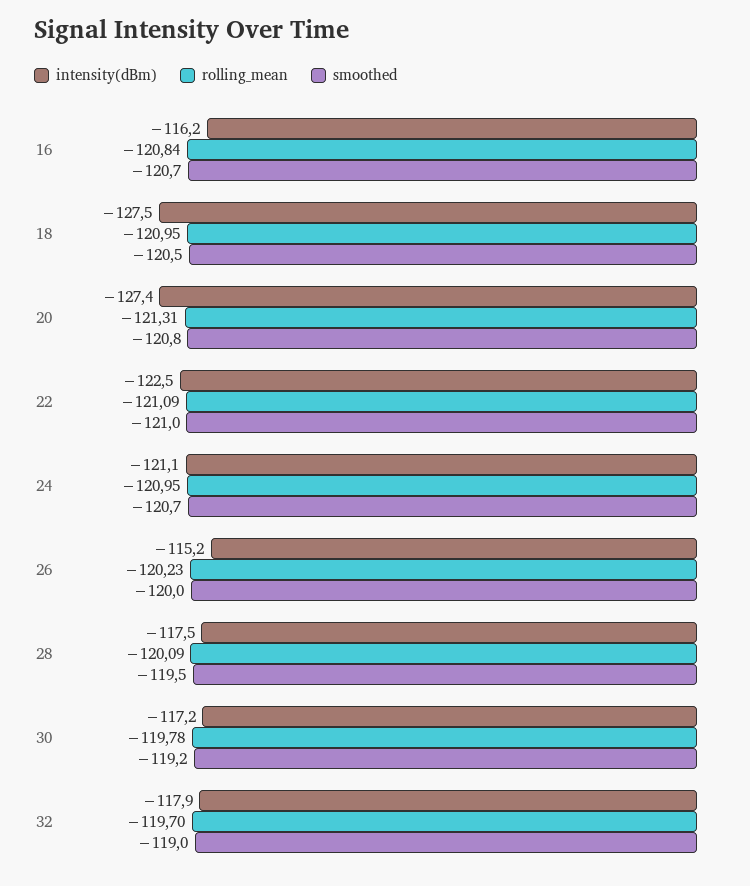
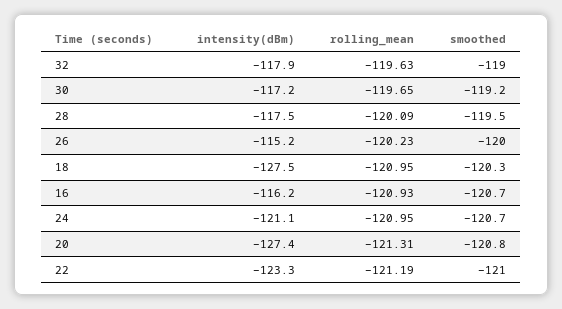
rolling_mean, 16: -120.84 -> -120.93
smoothed, 18: -120.5 -> -120.3
intensity(dBm), 22: -122.5 -> -123.3
rolling_mean, 22: -121.09 -> -121.19
rolling_mean, 30: -119.78 -> -119.65
rolling_mean, 32: -119.7 -> -119.63

